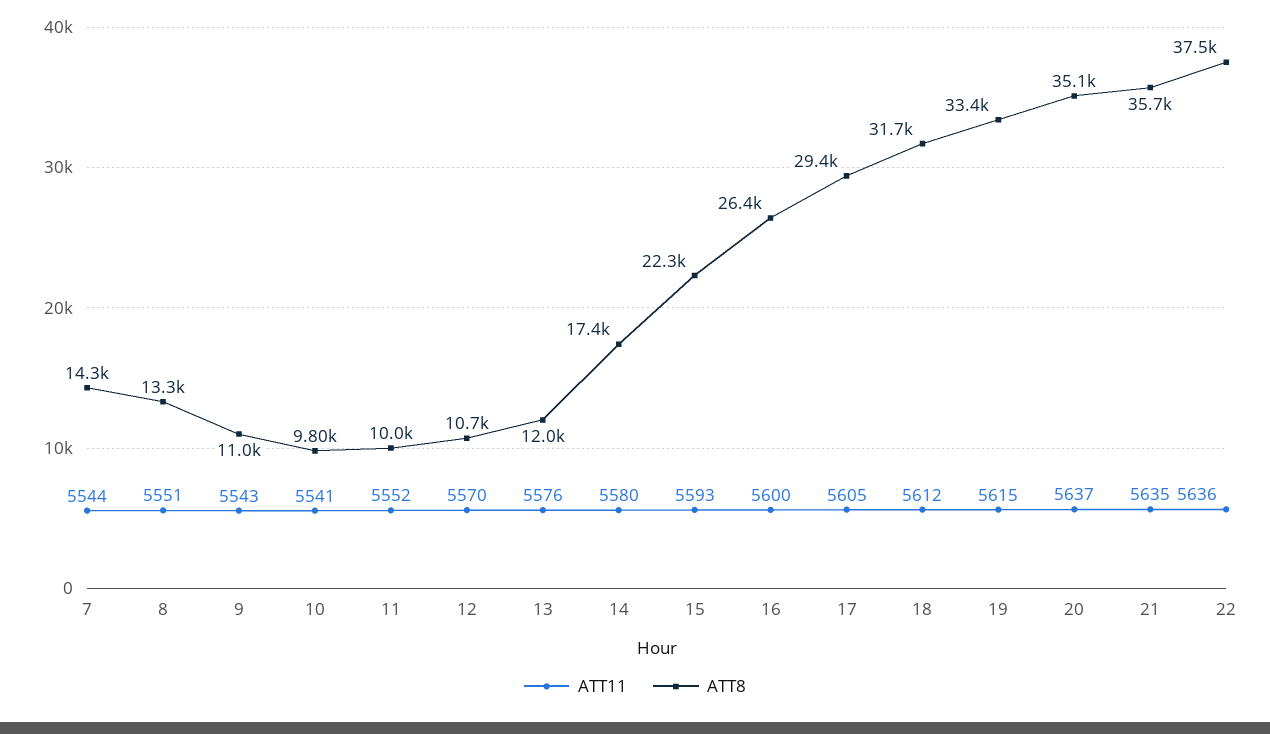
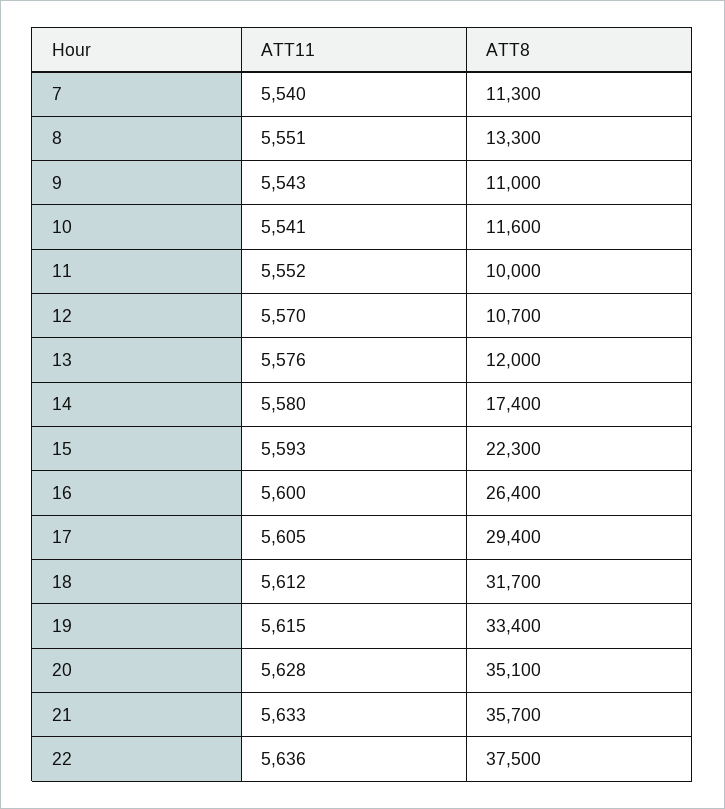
ATT11, 7: 5544 -> 5540
ATT8, 7: 14300 -> 11300
ATT8, 10: 9800 -> 11600
ATT11, 20: 5637 -> 5628
ATT11, 21: 5635 -> 5633

